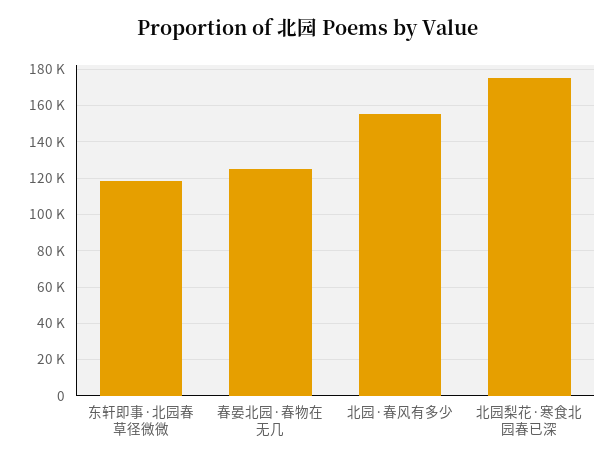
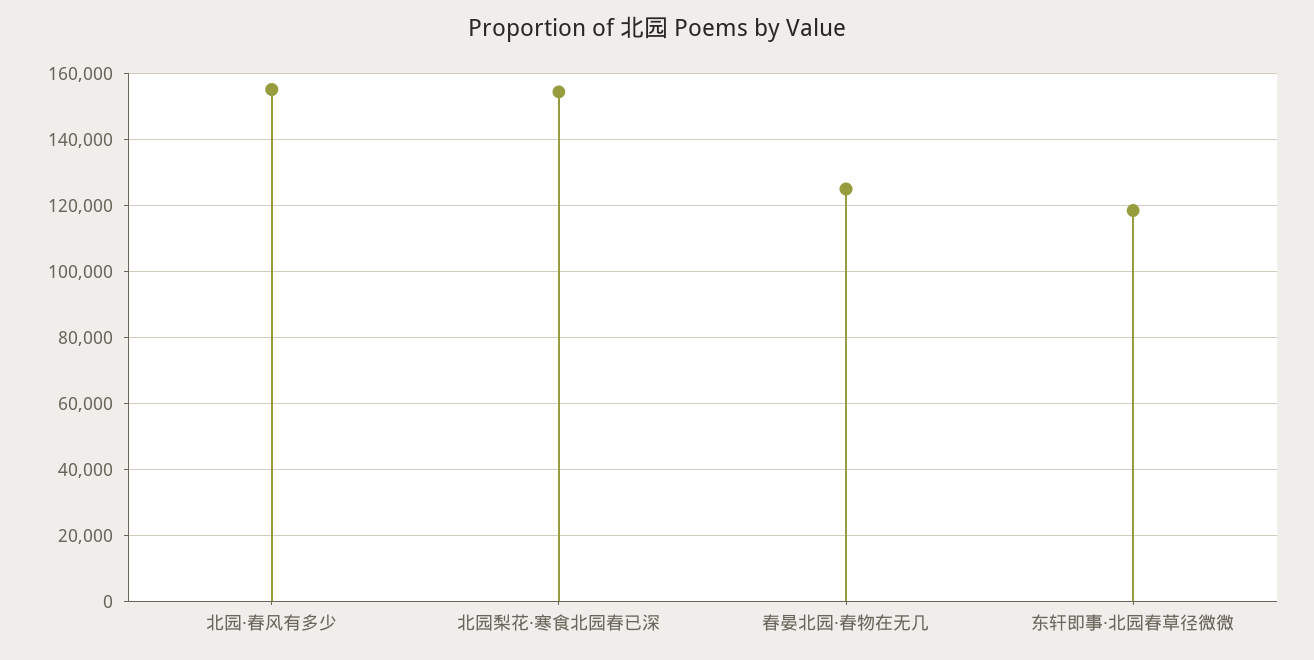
北园梨花·寒食北园春已深: 175000 -> 154000

